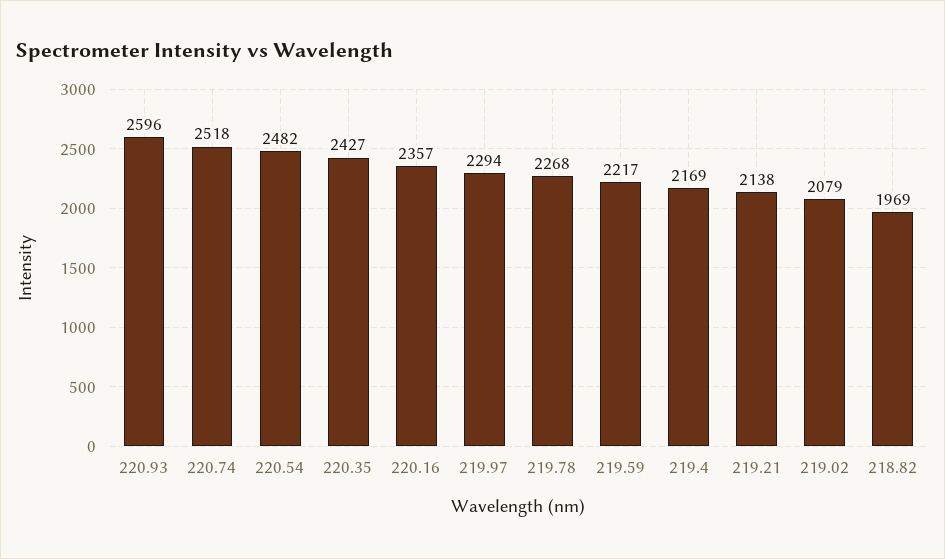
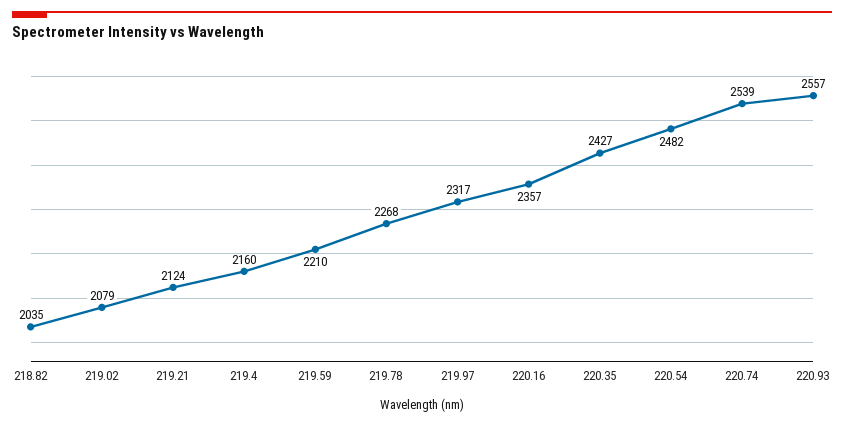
220.93: 2596 -> 2557
220.74: 2518 -> 2539
219.97: 2294 -> 2317
219.59: 2217 -> 2210
219.4: 2169 -> 2160
219.21: 2138 -> 2124
218.82: 1969 -> 2035

